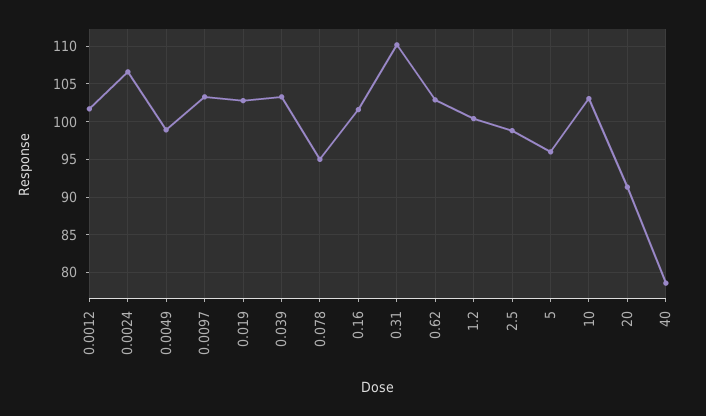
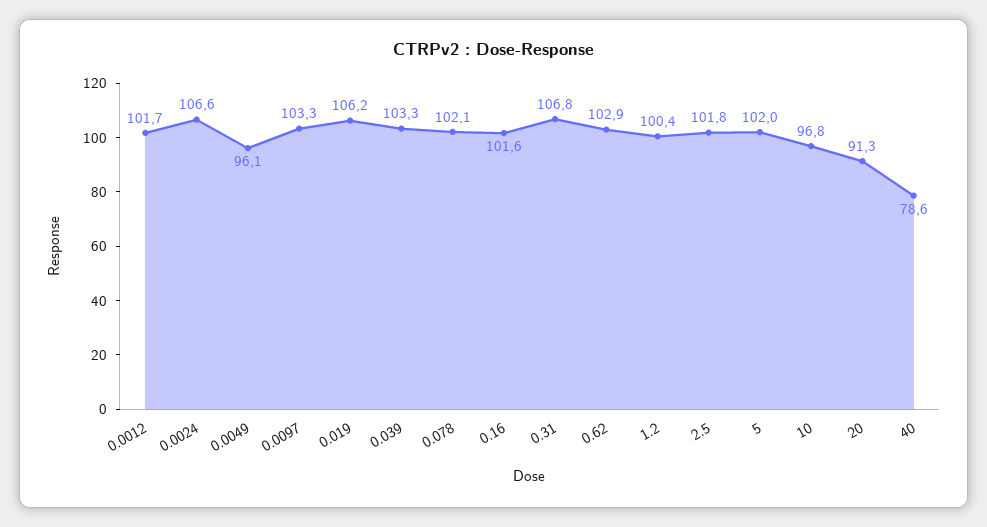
0.0049: 99 -> 96.1
0.019: 103 -> 106.2
0.078: 95 -> 102.1
0.31: 110 -> 106.8
2.5: 99 -> 101.8
5: 96 -> 102
10: 103 -> 96.8

